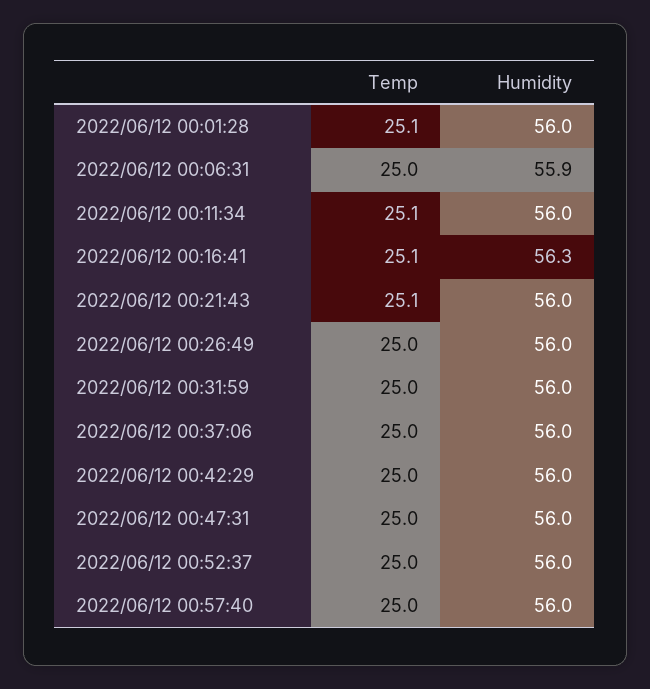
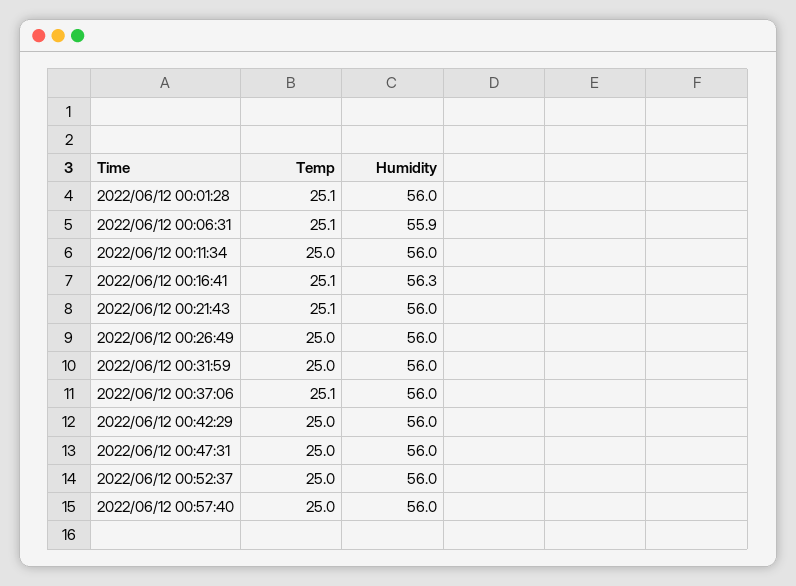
Temp, 2022/06/12 00:06:31: 25 -> 25.1
Temp, 2022/06/12 00:11:34: 25.1 -> 25
Temp, 2022/06/12 00:37:06: 25 -> 25.1

